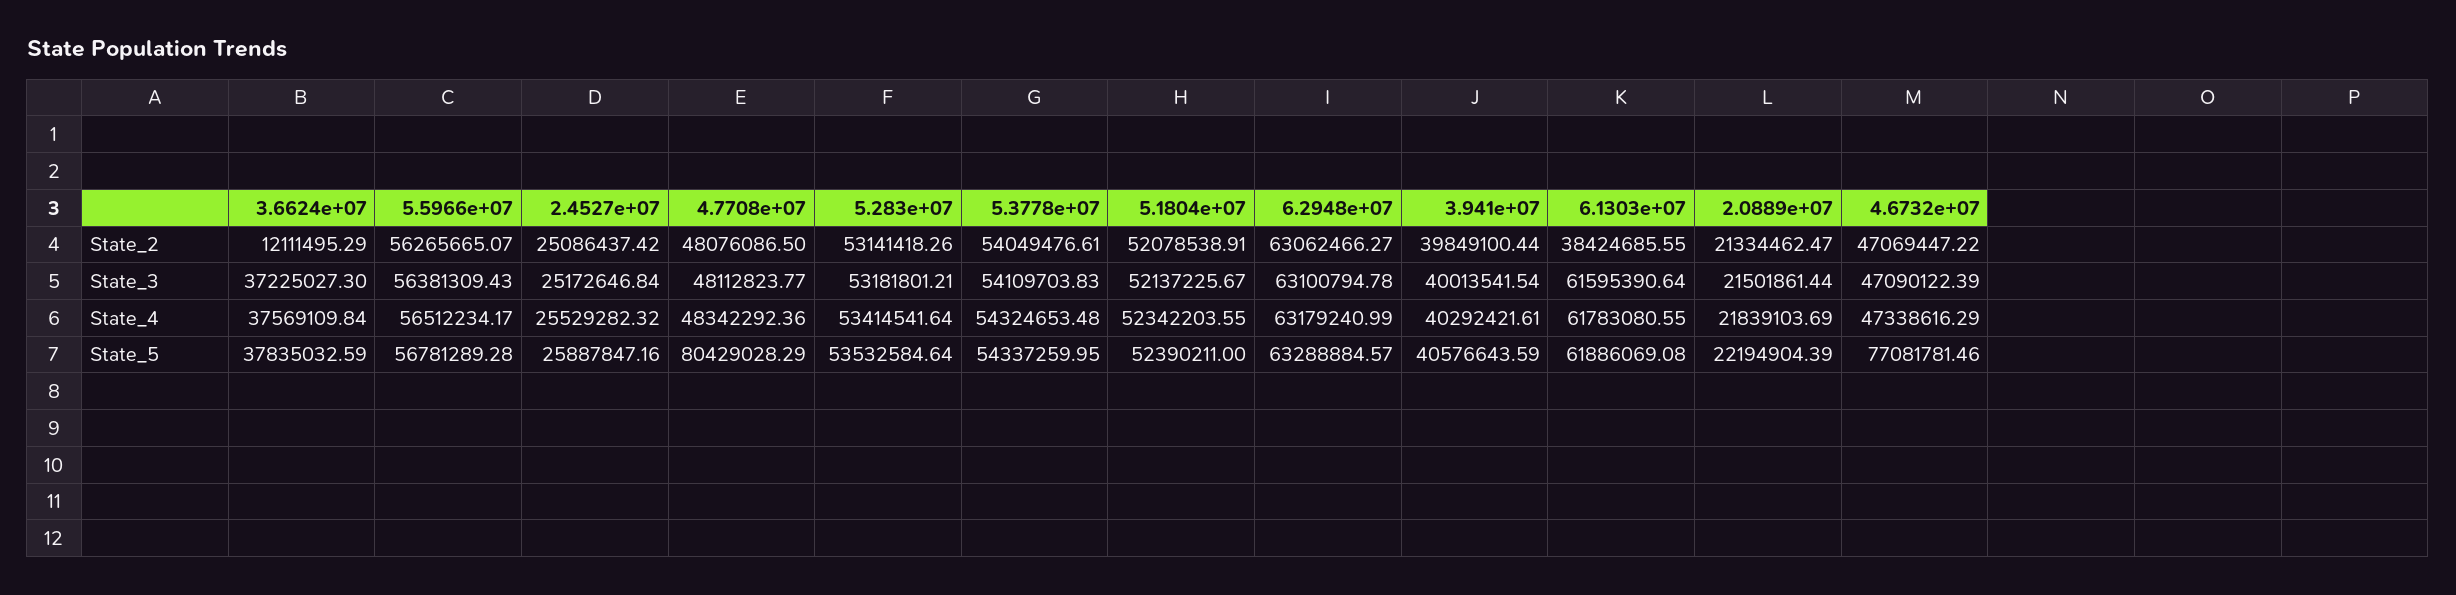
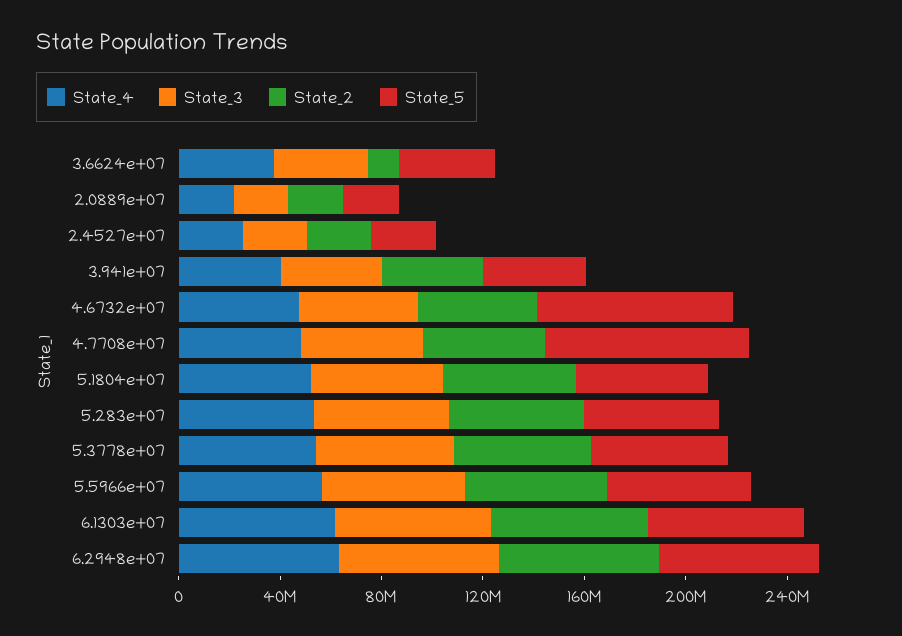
State_2, 6.1303e+07: 38424685.55 -> 60000000

